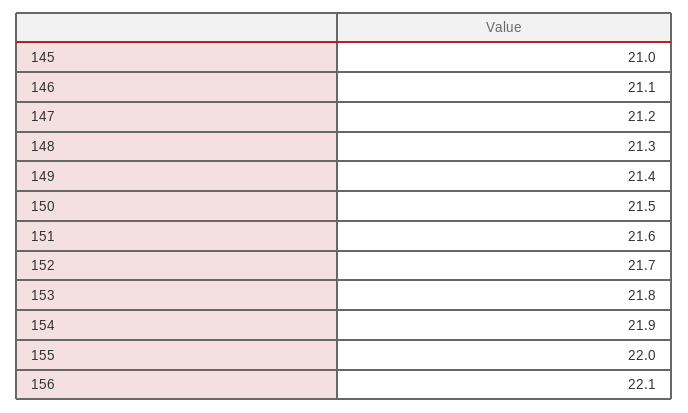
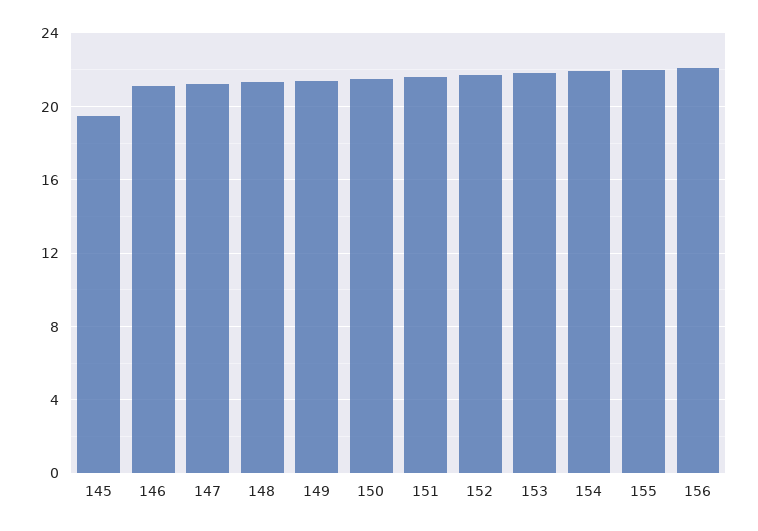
145: 21 -> 19.5

